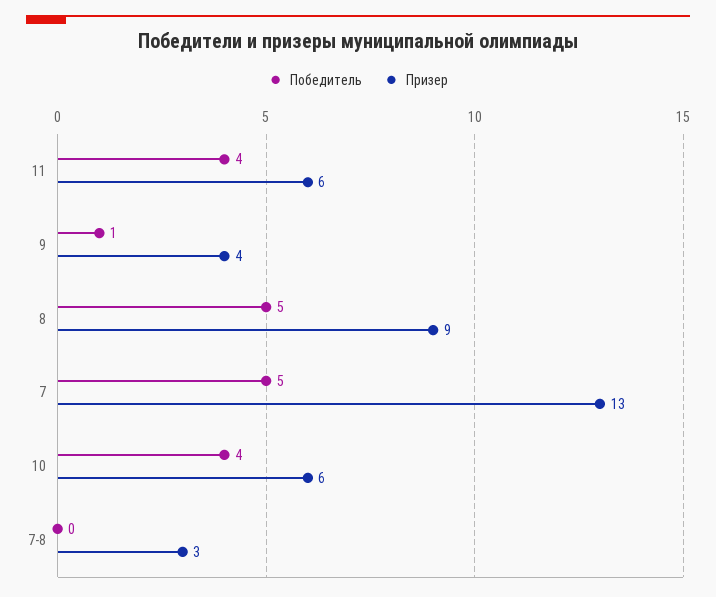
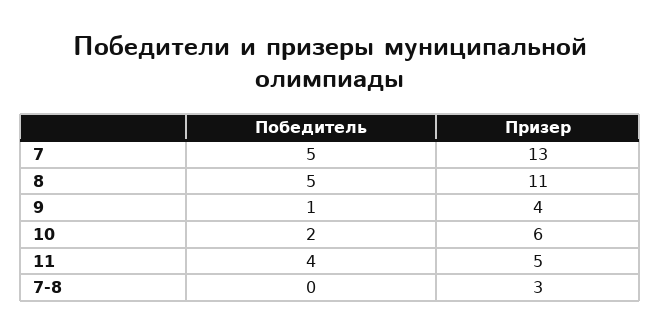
Призер, 11: 6 -> 5
Призер, 8: 9 -> 11
Победитель, 10: 4 -> 2

